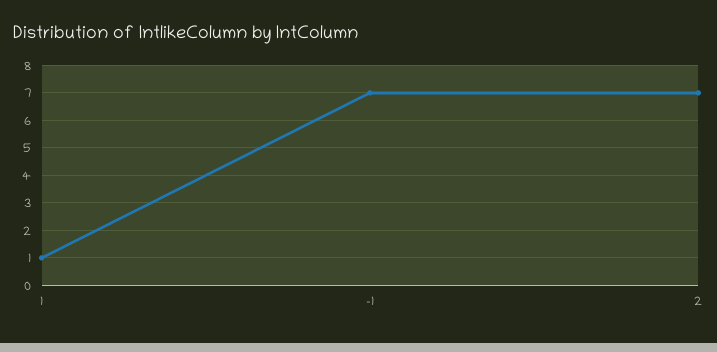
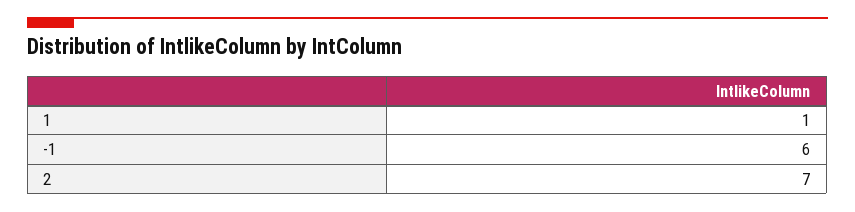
-1: 7 -> 6

